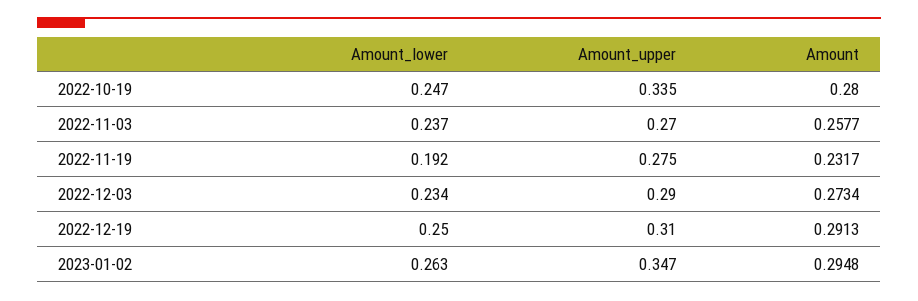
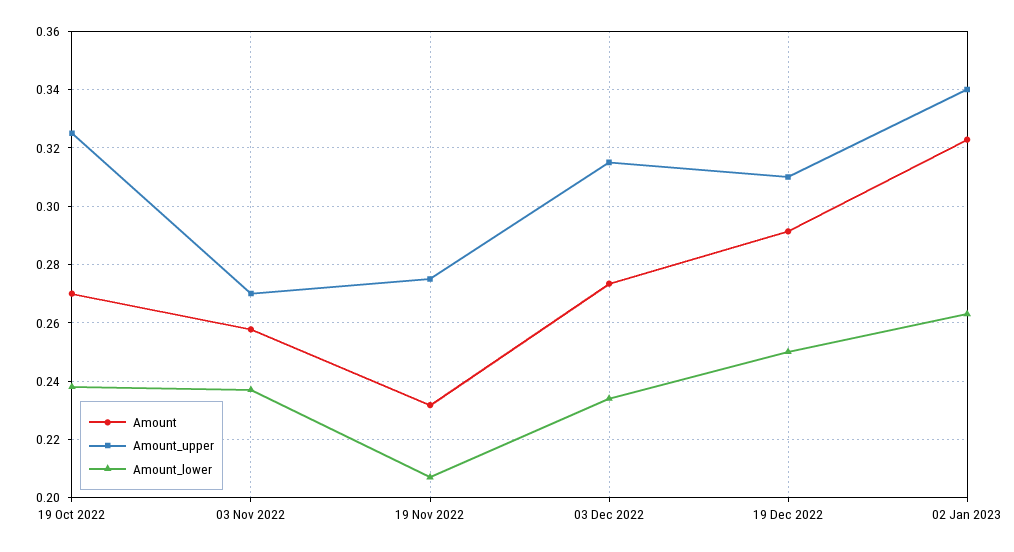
Amount_lower, 2022-10-19: 0.247 -> 0.2375
Amount_upper, 2022-10-19: 0.335 -> 0.325
Amount, 2022-10-19: 0.28 -> 0.27
Amount_lower, 2022-11-19: 0.192 -> 0.2075
Amount_upper, 2022-12-03: 0.29 -> 0.315
Amount_upper, 2023-01-02: 0.347 -> 0.34
Amount, 2023-01-02: 0.2948 -> 0.3225

